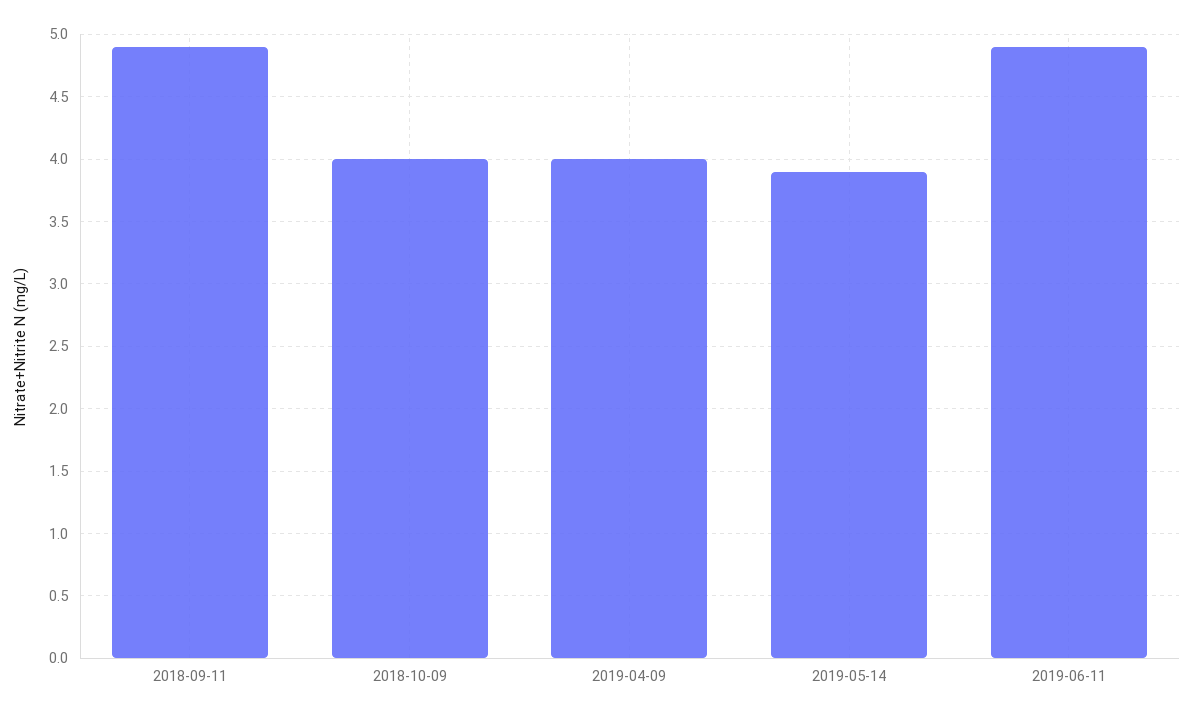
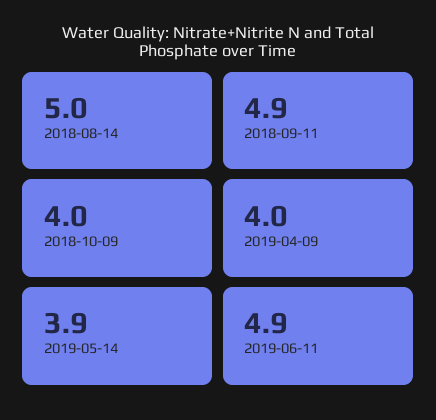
2018-08-14: none -> 5

